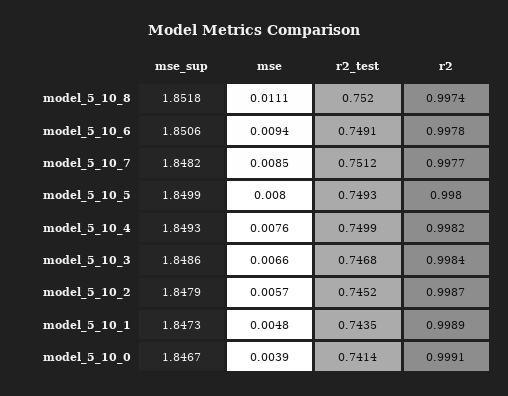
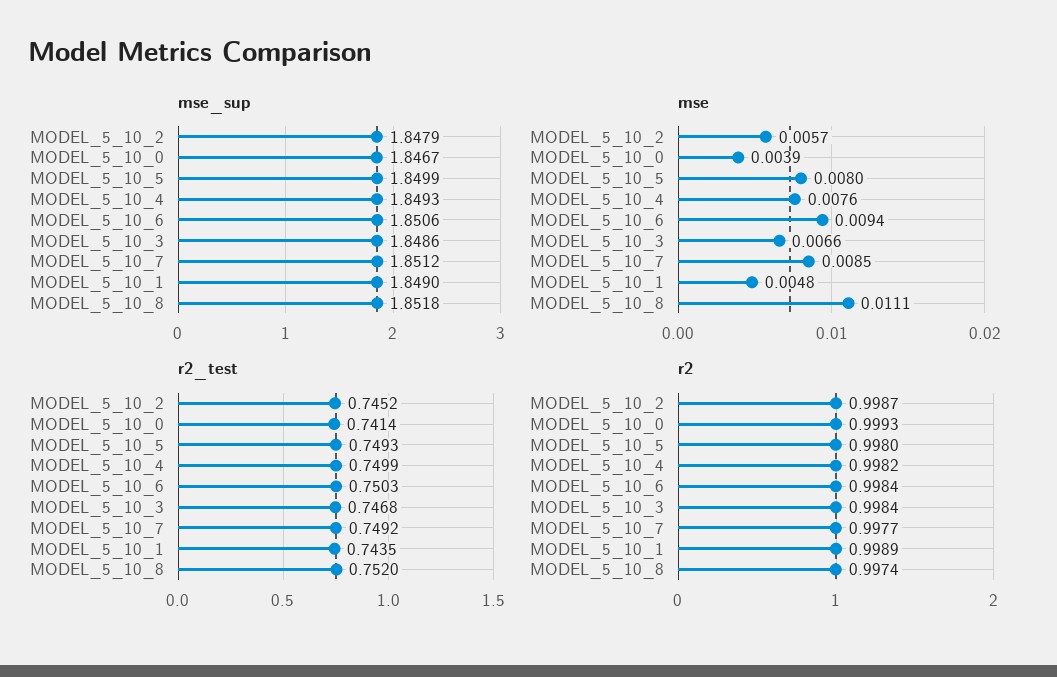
r2_test, model_5_10_6: 0.7491 -> 0.7503
r2, model_5_10_6: 0.9978 -> 0.9984
mse_sup, model_5_10_7: 1.8482 -> 1.8512
r2_test, model_5_10_7: 0.7512 -> 0.7492
mse_sup, model_5_10_1: 1.8473 -> 1.849
r2, model_5_10_0: 0.9991 -> 0.9993

